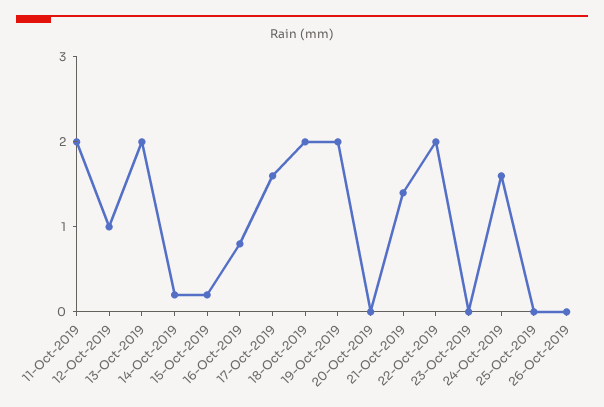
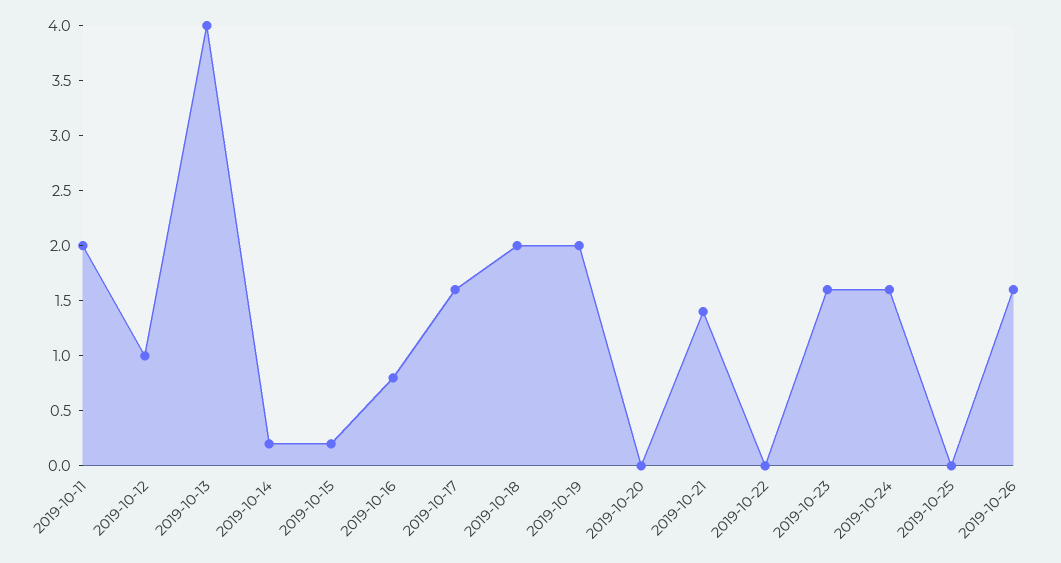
13-Oct-2019: 2 -> 4
22-Oct-2019: 2 -> 0
23-Oct-2019: 0 -> 1.6
26-Oct-2019: 0 -> 1.6

